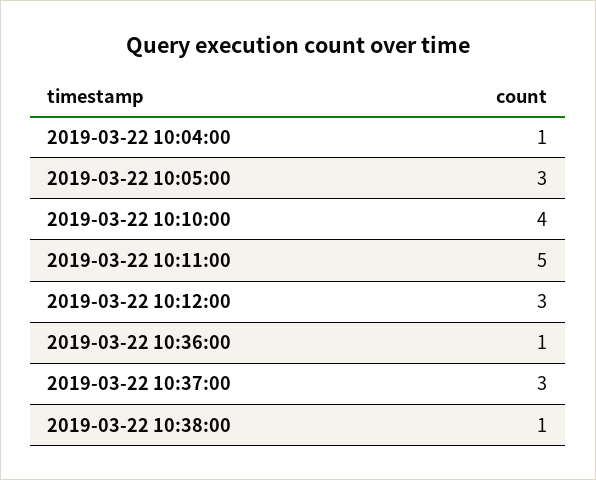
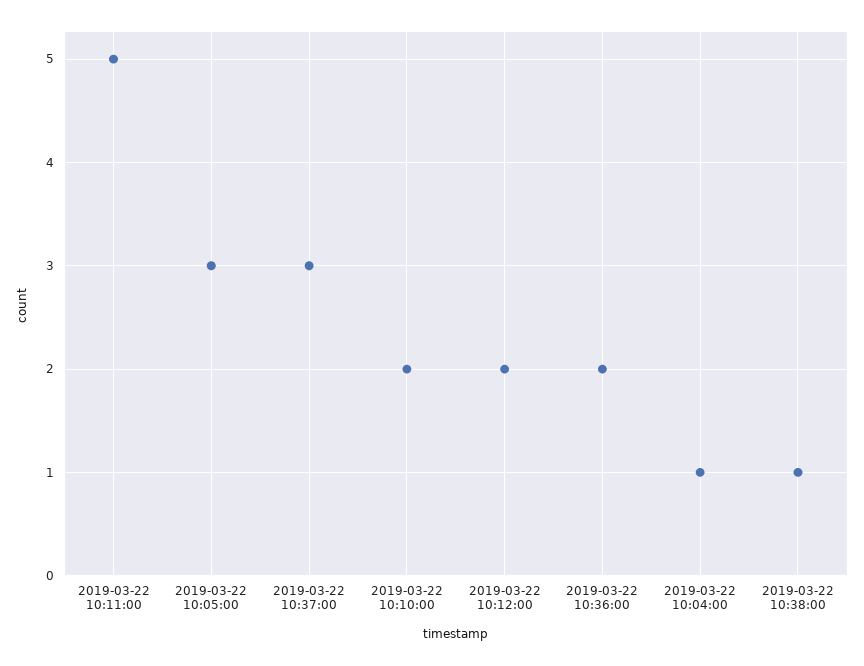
2019-03-22 10:10:00: 4 -> 2
2019-03-22 10:12:00: 3 -> 2
2019-03-22 10:36:00: 1 -> 2

